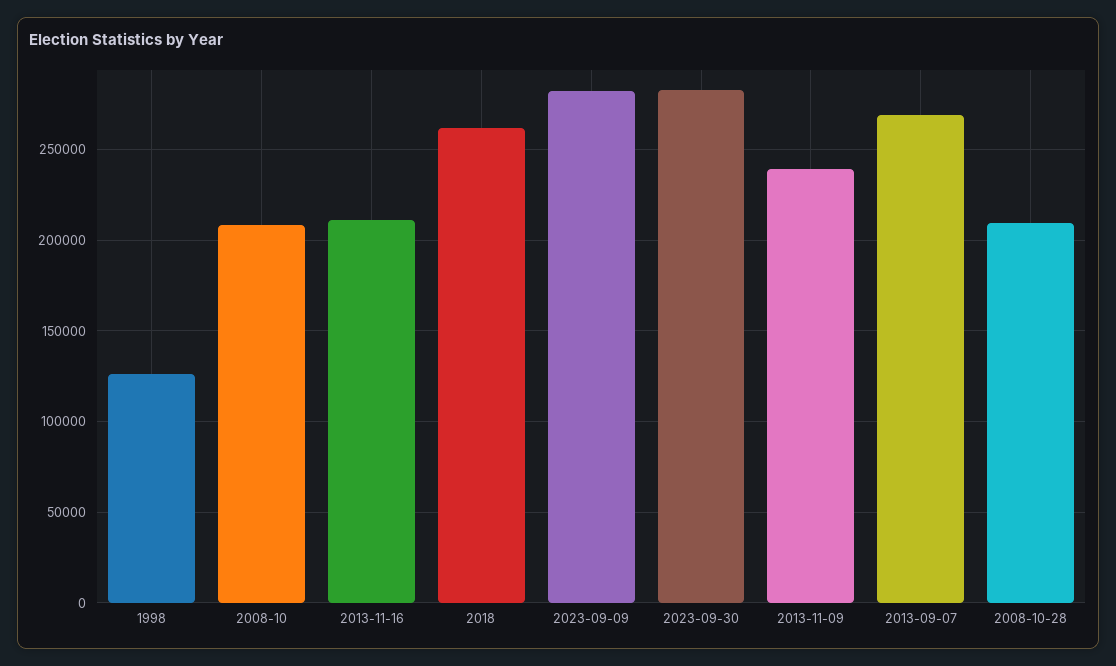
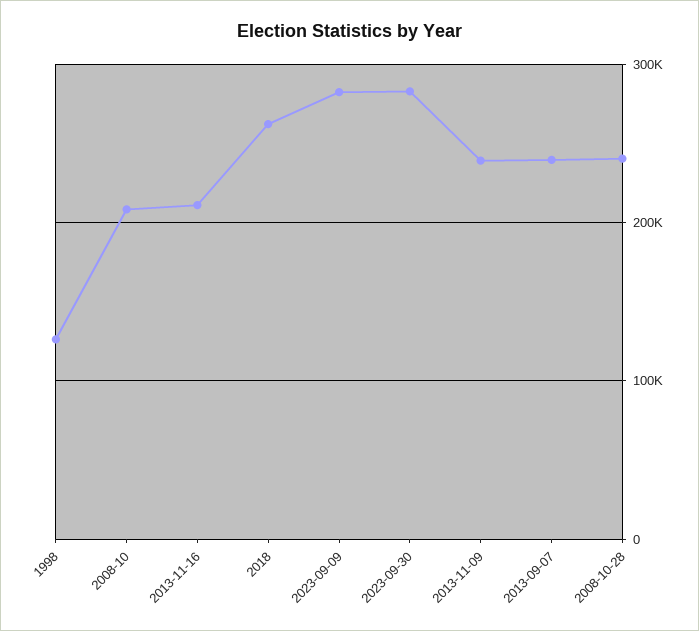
2013-09-07: 270000 -> 240000
2008-10-28: 210000 -> 240000

